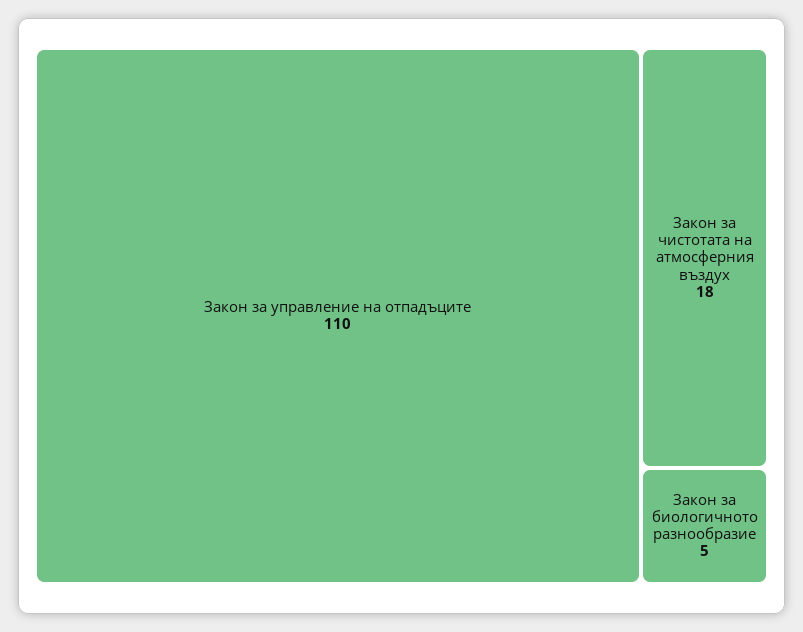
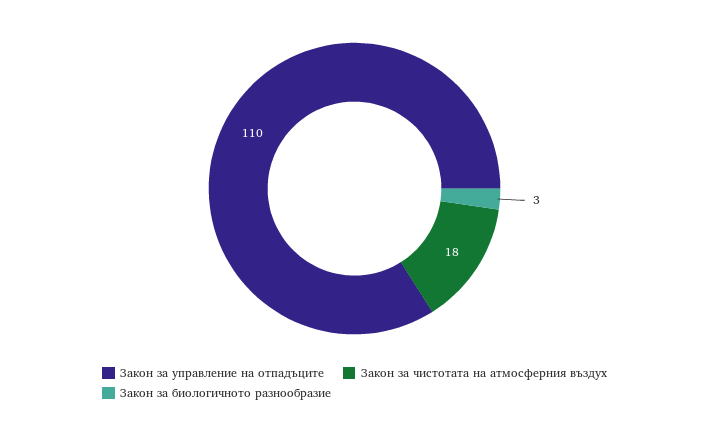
Закон за биологичното разнообразие: 5 -> 3

